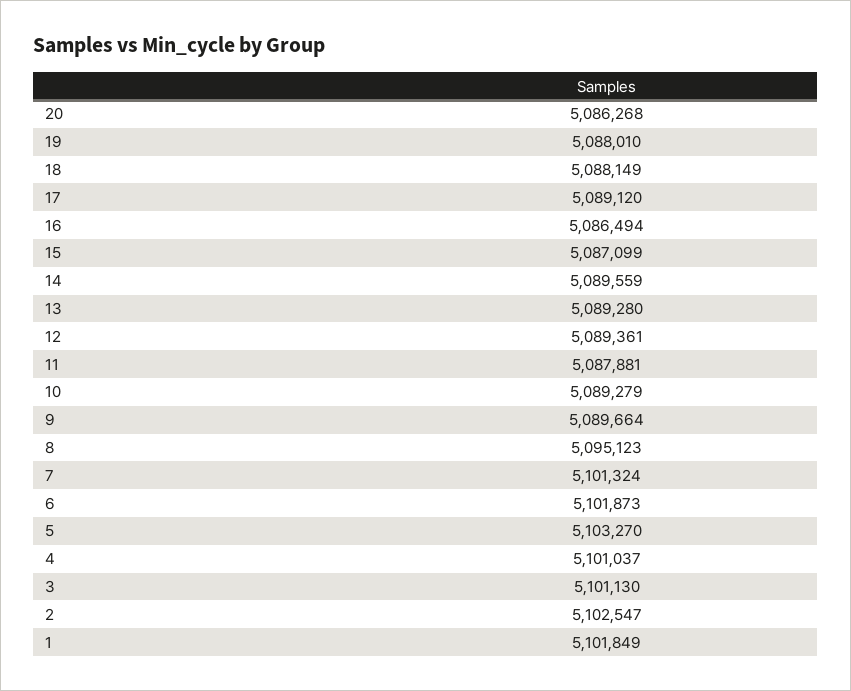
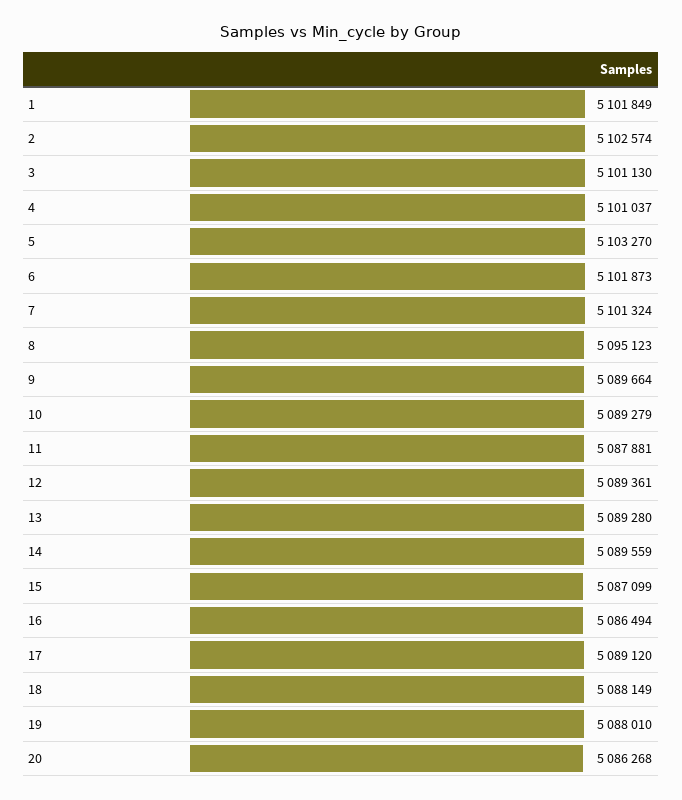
2: 5102547 -> 5102574

